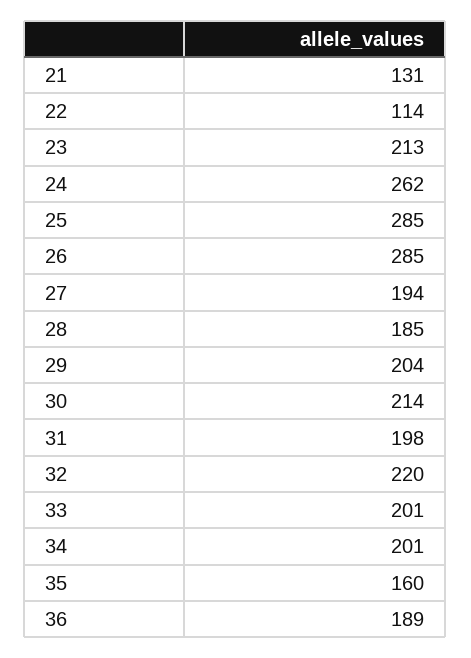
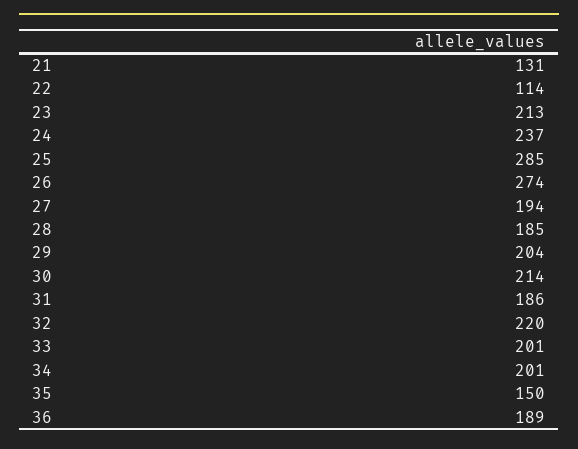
24: 262 -> 237
26: 285 -> 274
31: 198 -> 186
35: 160 -> 150

